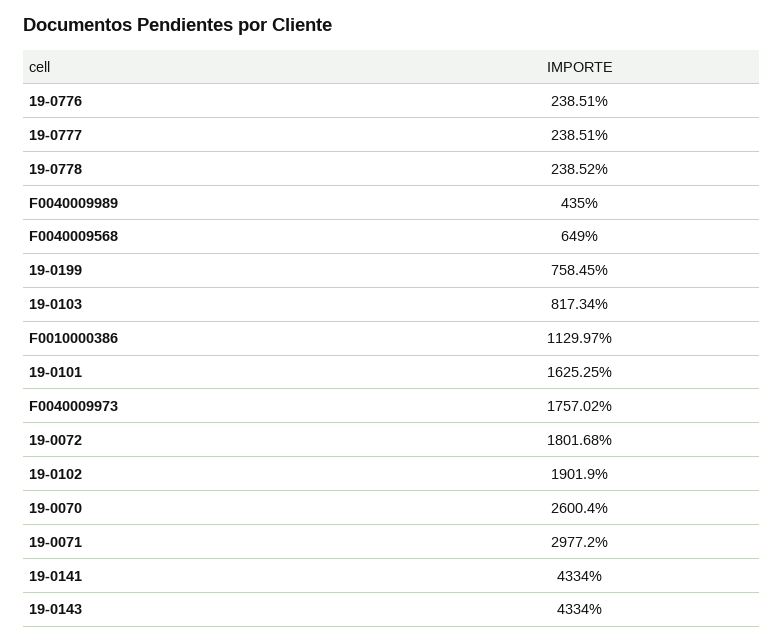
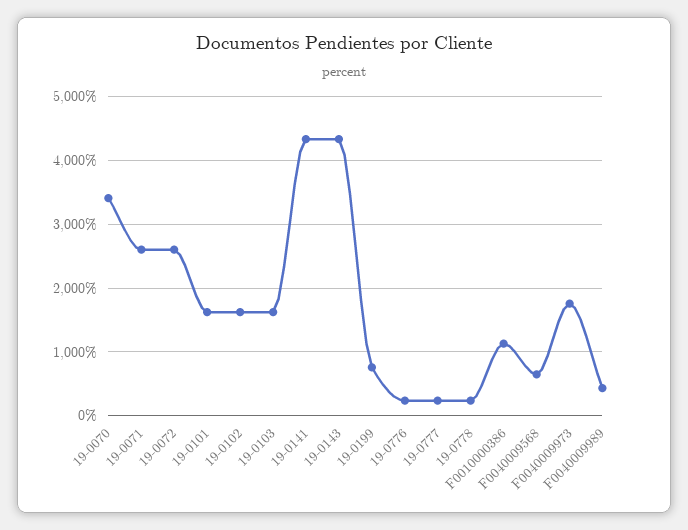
19-0103: 817.34 -> 1600
19-0072: 1801.68 -> 2600
19-0102: 1901.9 -> 1600
19-0070: 2600.4 -> 3400
19-0071: 2977.2 -> 2600

